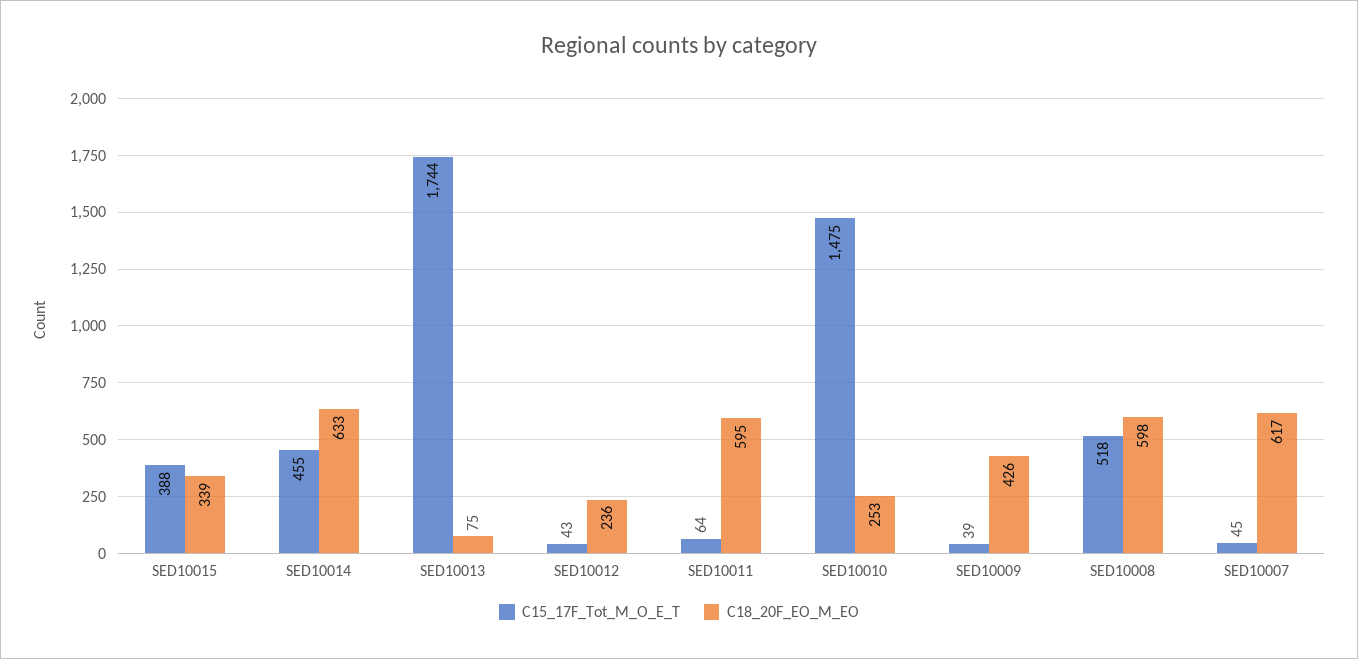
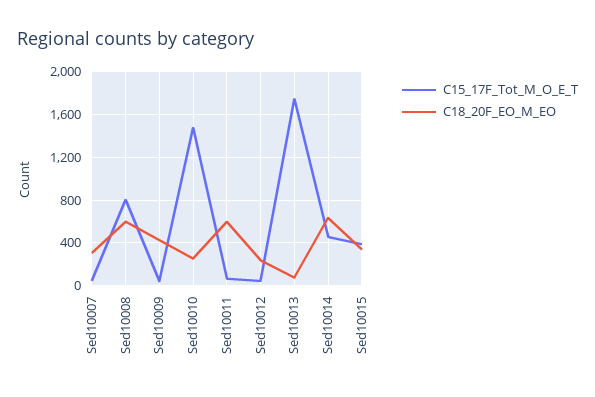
C15_17F_Tot_M_O_E_T, SED10008: 518 -> 800
C18_20F_EO_M_EO, SED10007: 617 -> 300

